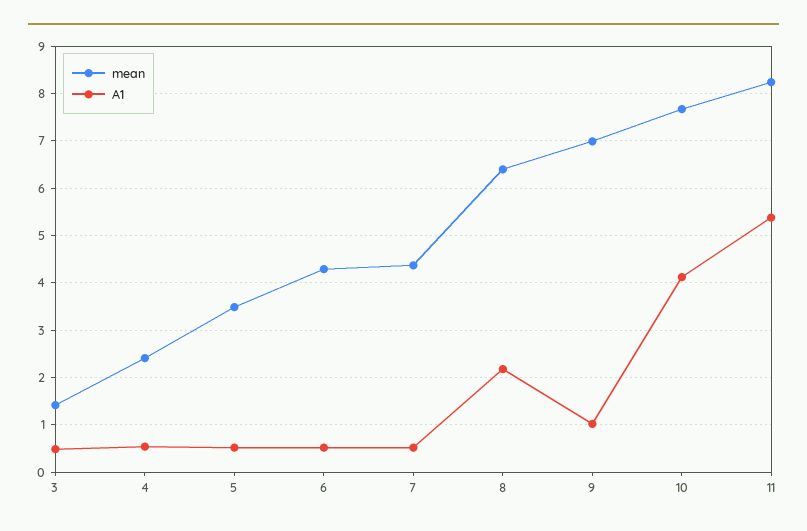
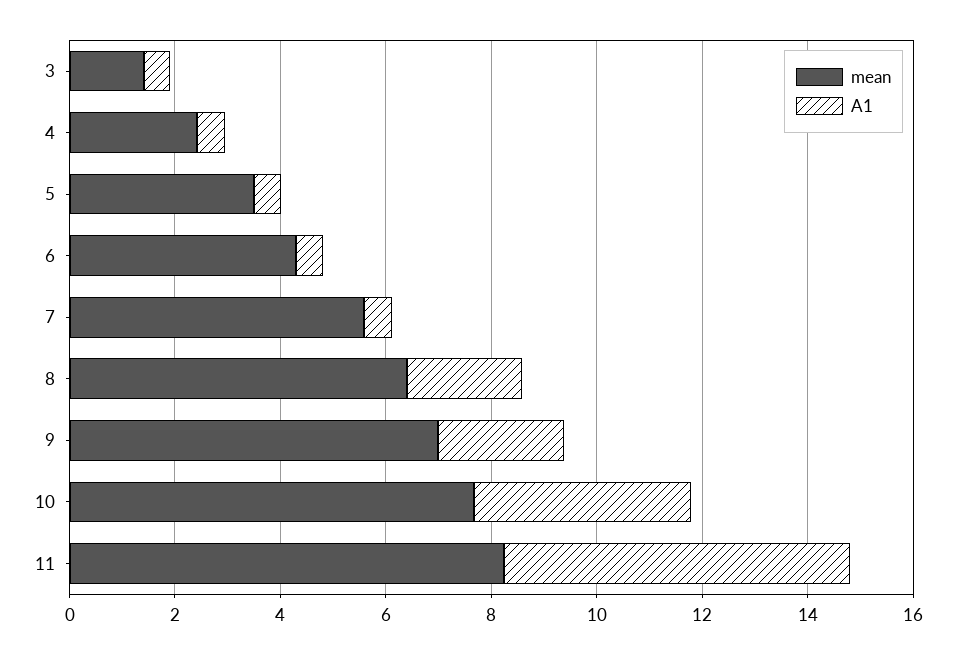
mean, 7: 4.4 -> 5.5
A1, 9: 1 -> 2.5
A1, 11: 5.4 -> 6.5

